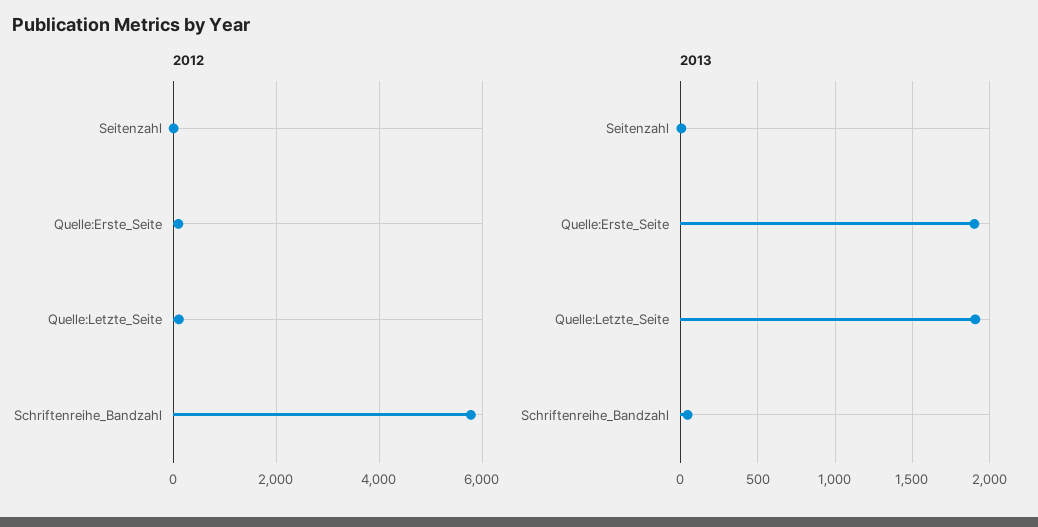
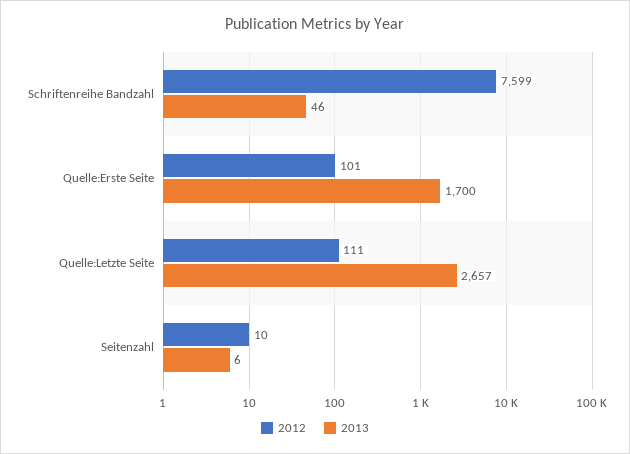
2012, Schriftenreihe_Bandzahl: 5800 -> 7599
2013, Quelle:Erste_Seite: 1900 -> 1700
2013, Quelle:Letzte_Seite: 1900 -> 2657

